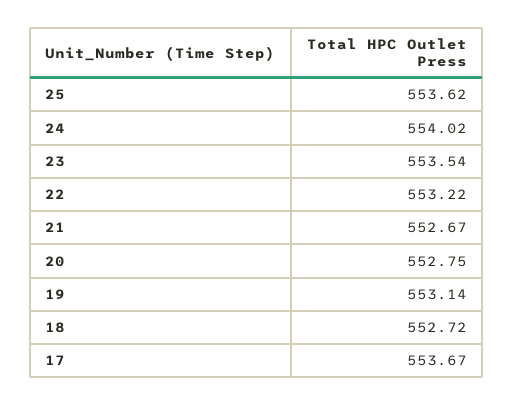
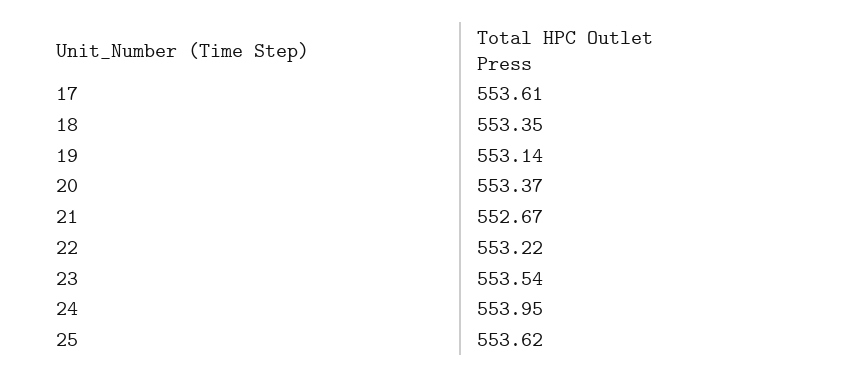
24: 554.02 -> 553.95
20: 552.75 -> 553.37
18: 552.72 -> 553.35
17: 553.67 -> 553.61

